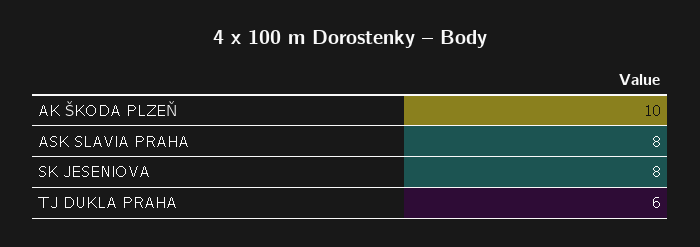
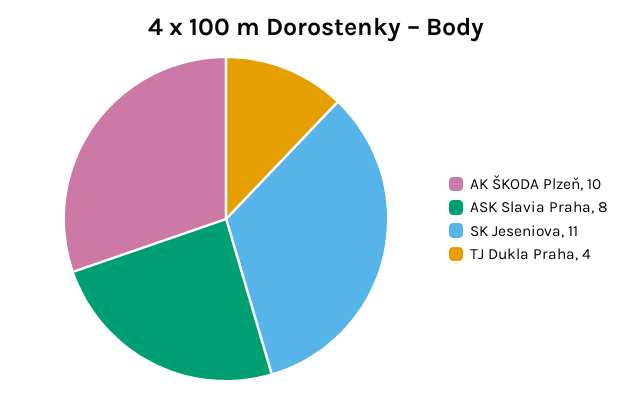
SK JESENIOVA: 8 -> 11
TJ DUKLA PRAHA: 6 -> 4

